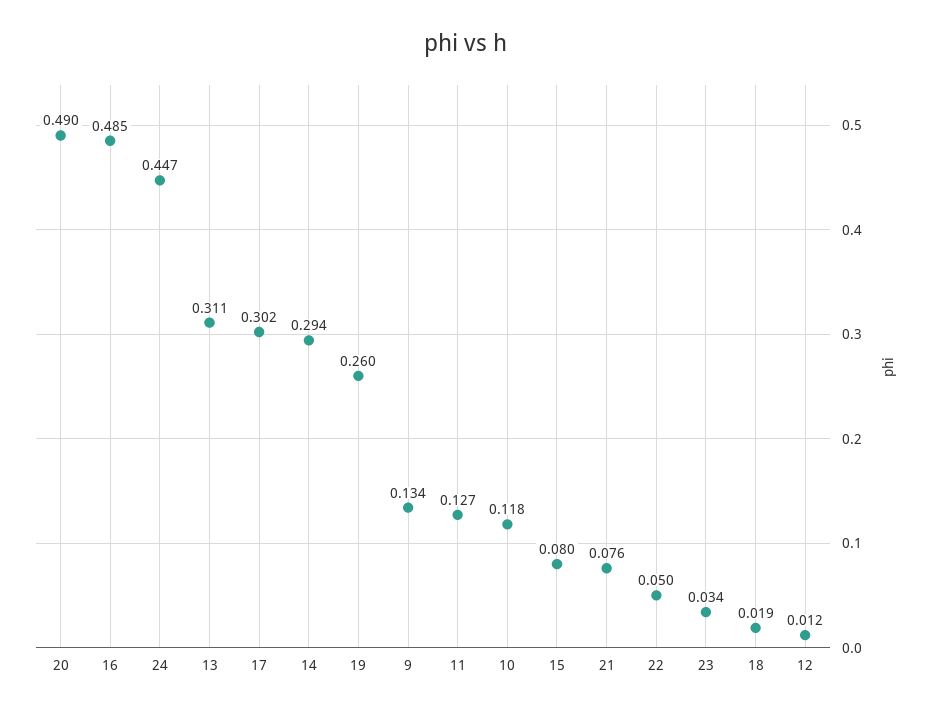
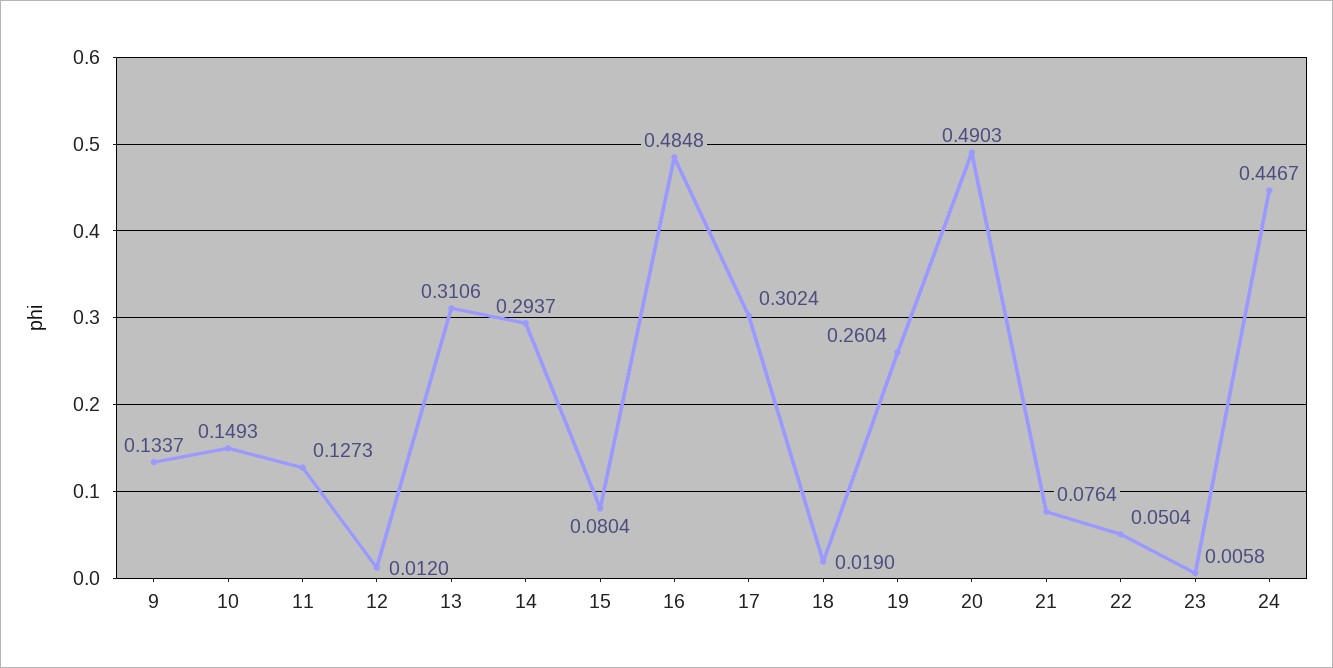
10: 0.118 -> 0.1493
23: 0.034 -> 0.0058

